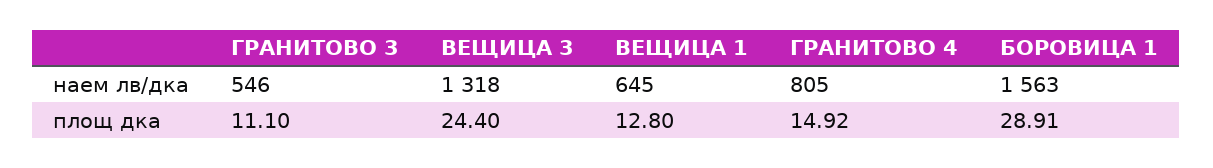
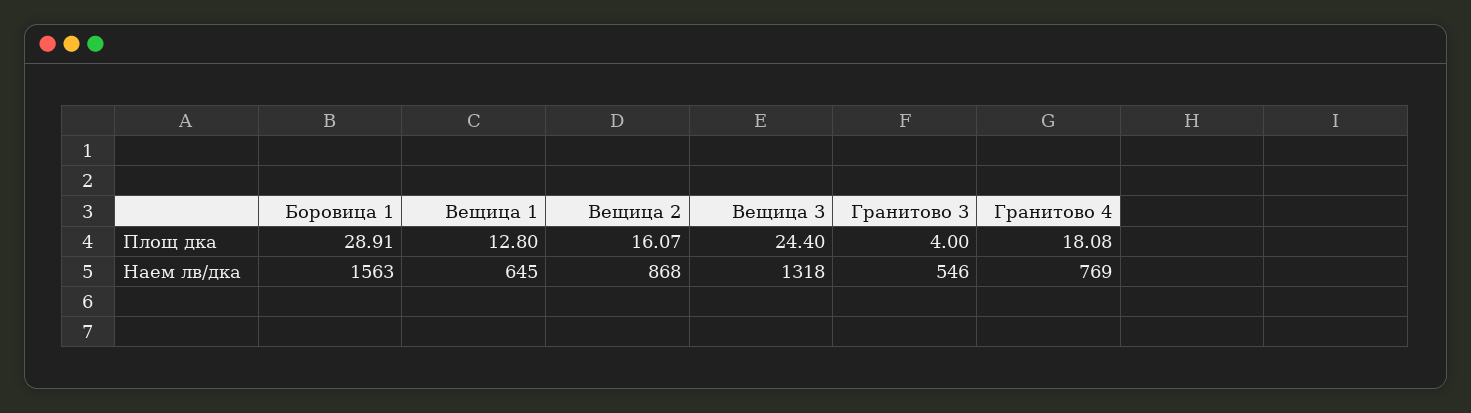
ГРАНИТОВО 4, наем лв/дка: 805 -> 769
ГРАНИТОВО 3, площ дка: 11.1 -> 4
ГРАНИТОВО 4, площ дка: 14.92 -> 18.08
Вещица 2, площ дка: none -> 16.07
Вещица 2, наем лв/дка: none -> 868

